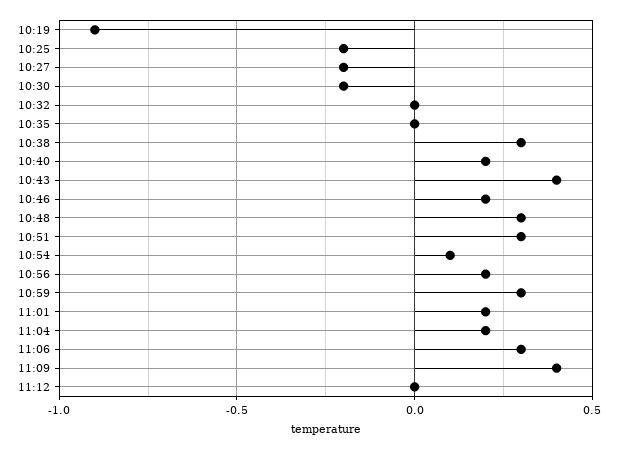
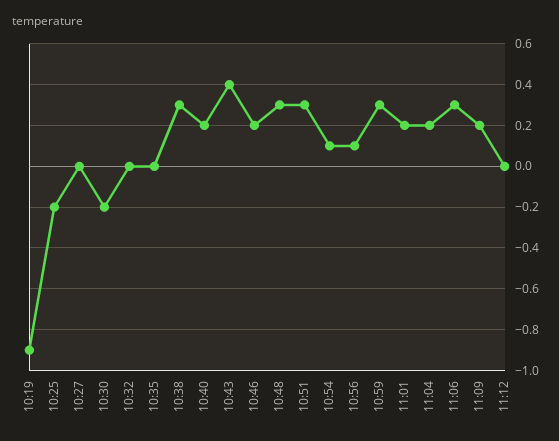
10:27: -0.2 -> 0
10:56: 0.2 -> 0.1
11:09: 0.4 -> 0.2

